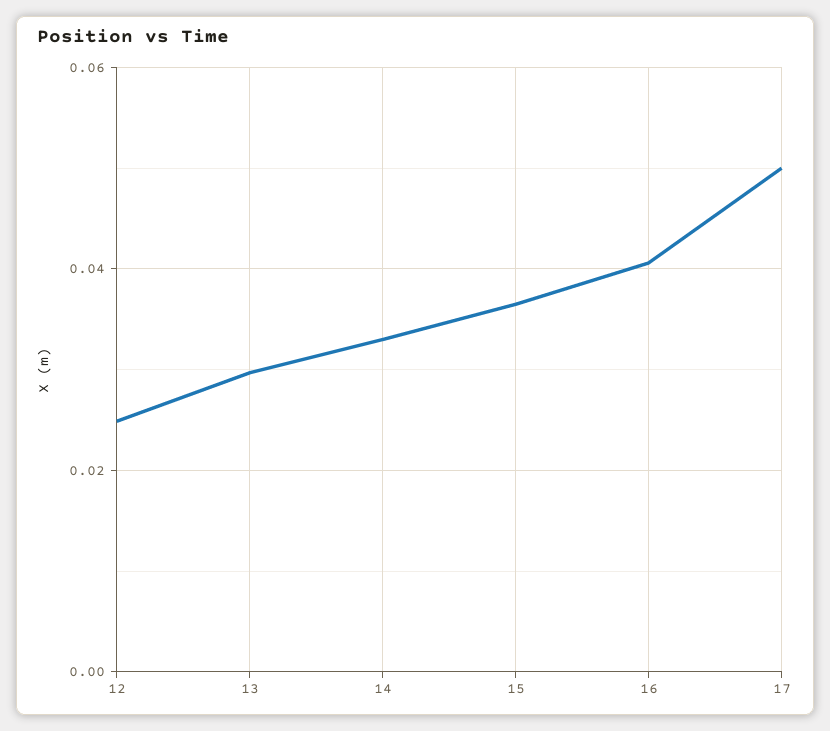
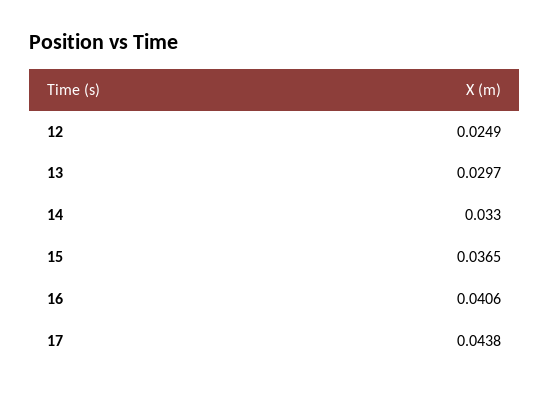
17: 0.05 -> 0.0438

